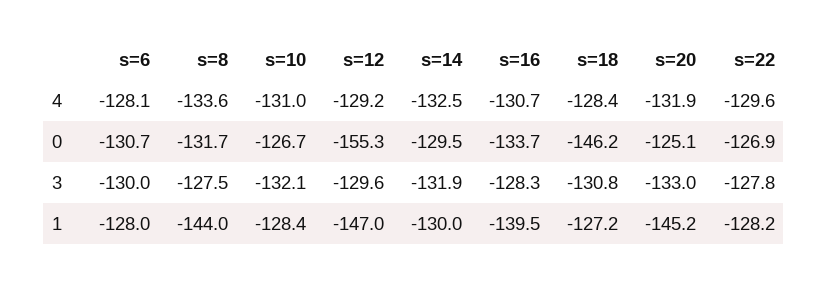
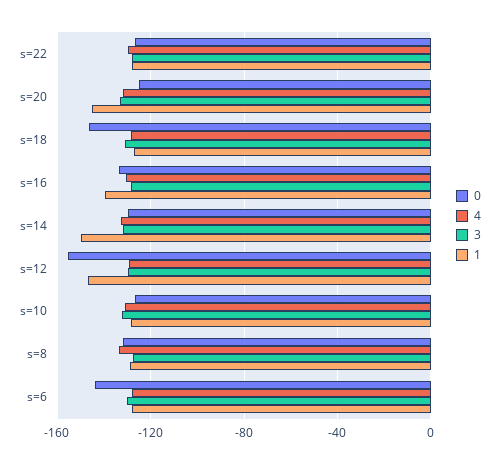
0, s=6: -130.7 -> -145
1, s=8: -144 -> -130
1, s=14: -130 -> -150

